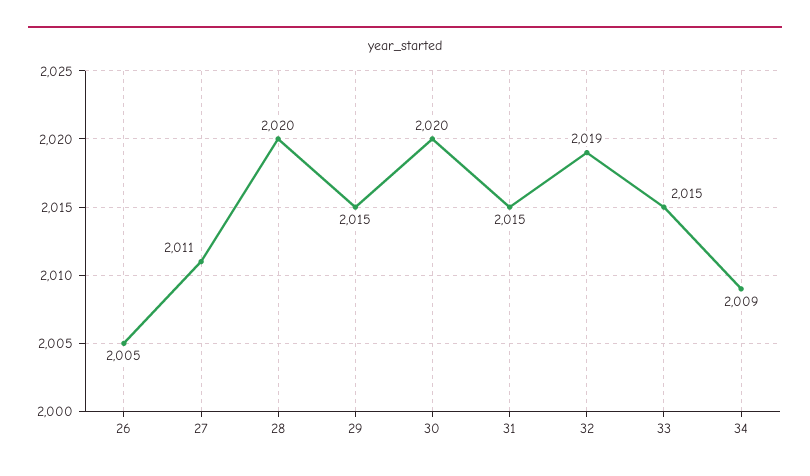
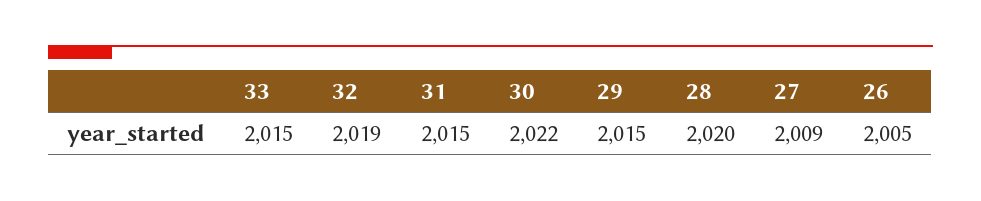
27: 2011 -> 2009
30: 2020 -> 2022
34: 2009 -> none

